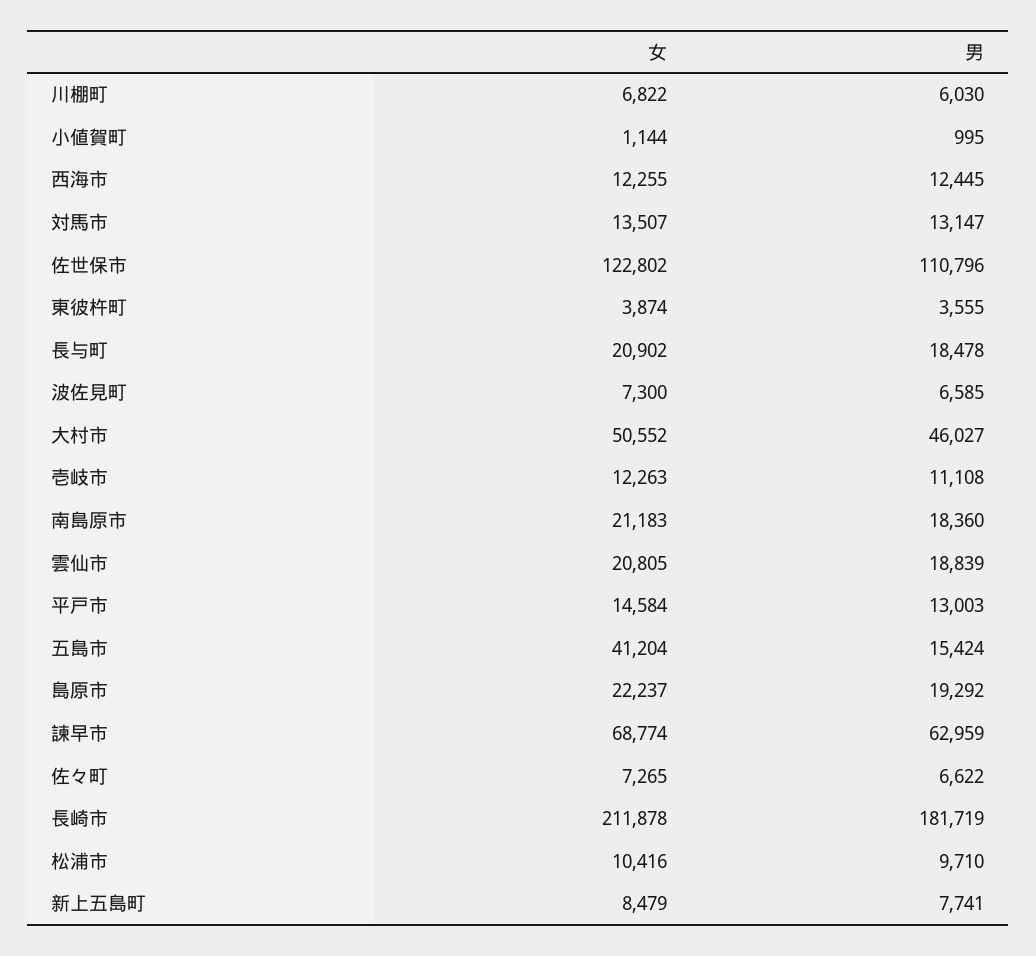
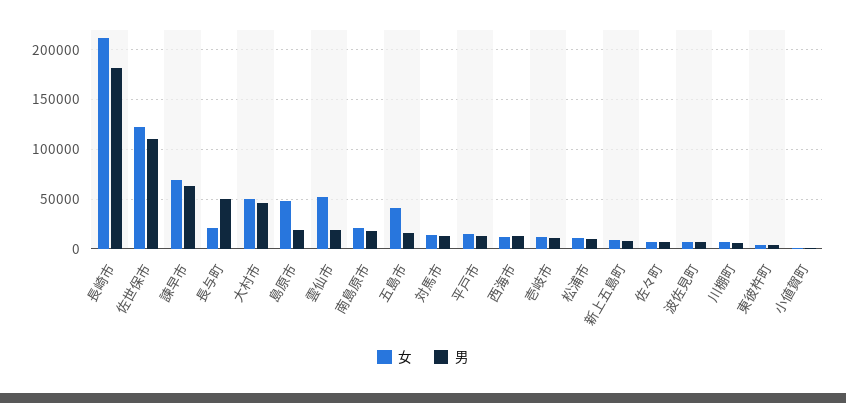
男, 長与町: 18478 -> 50000
女, 雲仙市: 20805 -> 50000
女, 島原市: 22237 -> 50000

